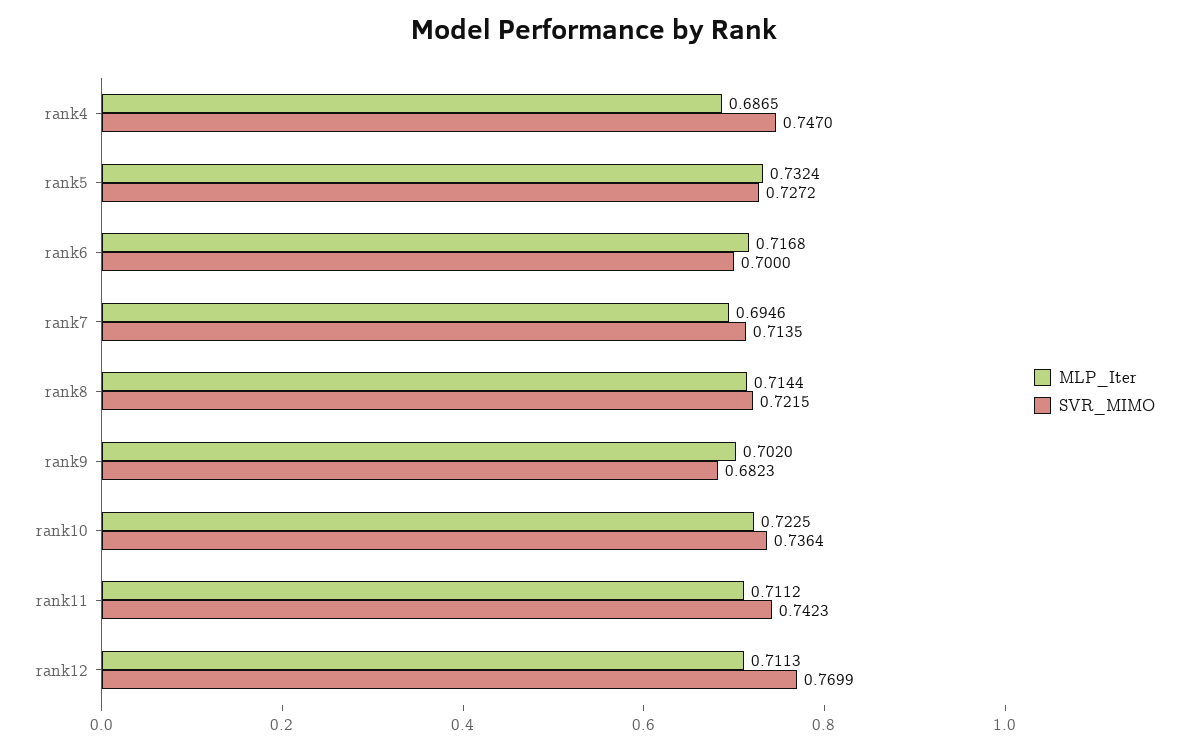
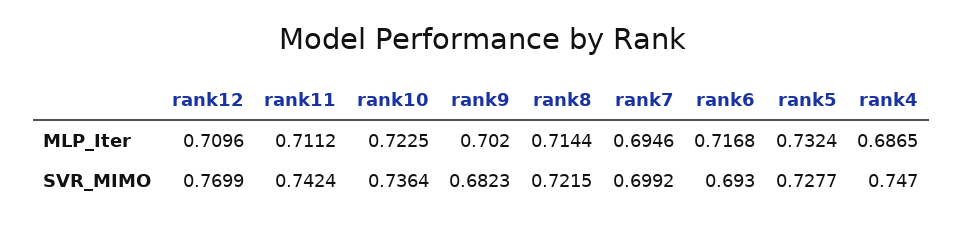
SVR_MIMO, rank5: 0.7272 -> 0.7277
SVR_MIMO, rank6: 0.7 -> 0.693
SVR_MIMO, rank7: 0.7135 -> 0.6992
SVR_MIMO, rank11: 0.7423 -> 0.7424
MLP_Iter, rank12: 0.7113 -> 0.7096

